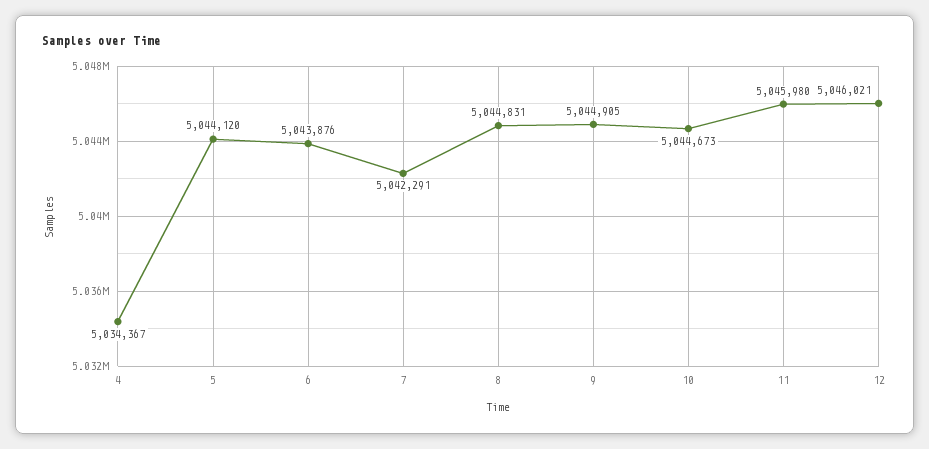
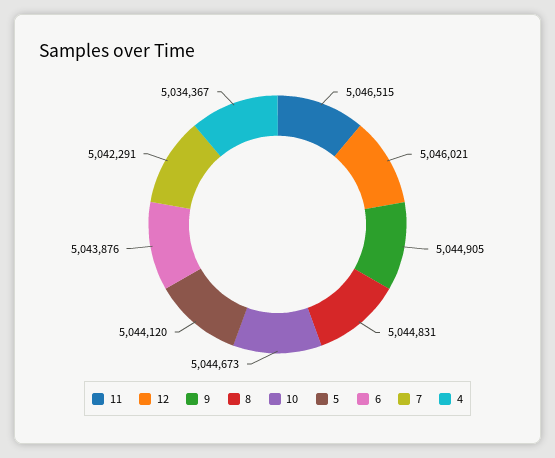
11: 5045980 -> 5046515

